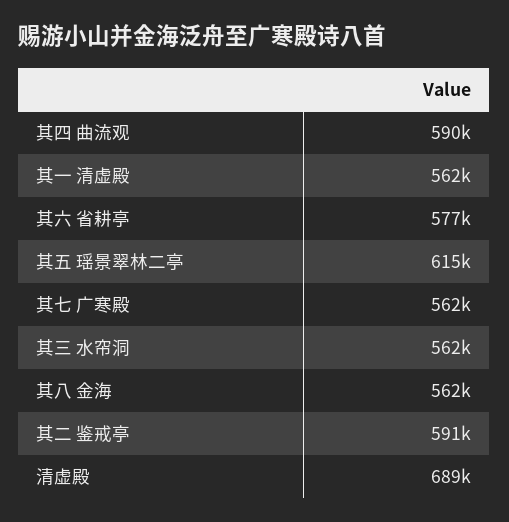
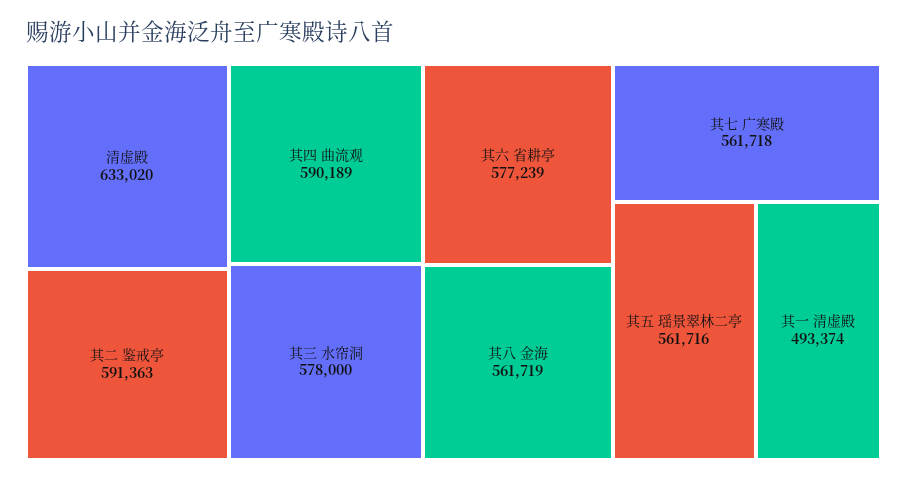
其一 清虚殿: 562000 -> 493374
其五 瑶景翠林二亭: 615000 -> 561716
其三 水帘洞: 562000 -> 578000
清虚殿: 689000 -> 633020

